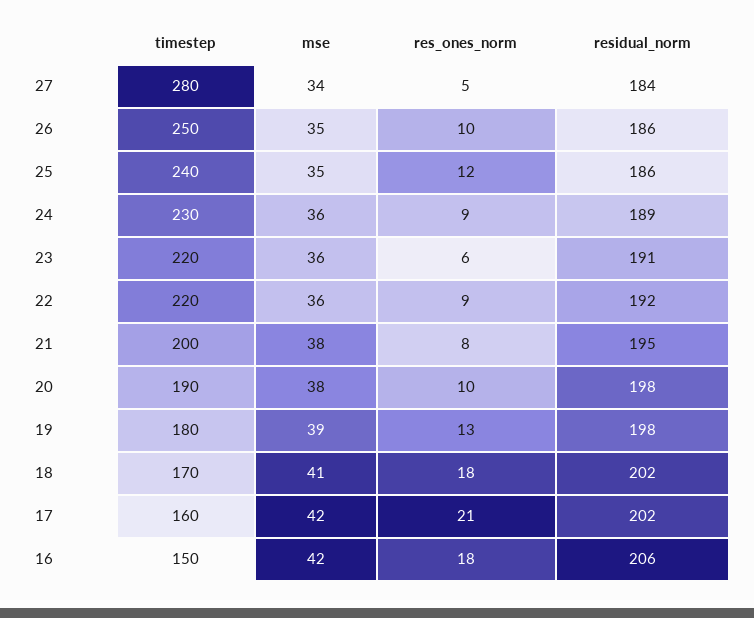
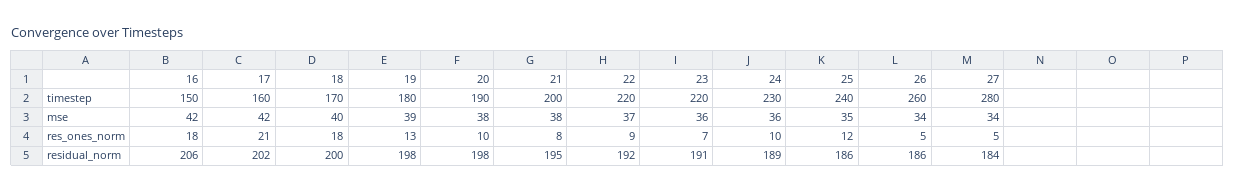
timestep, 26: 250 -> 260
mse, 26: 35 -> 34
res_ones_norm, 26: 10 -> 5
res_ones_norm, 24: 9 -> 10
res_ones_norm, 23: 6 -> 7
mse, 22: 36 -> 37
mse, 18: 41 -> 40
residual_norm, 18: 202 -> 200

